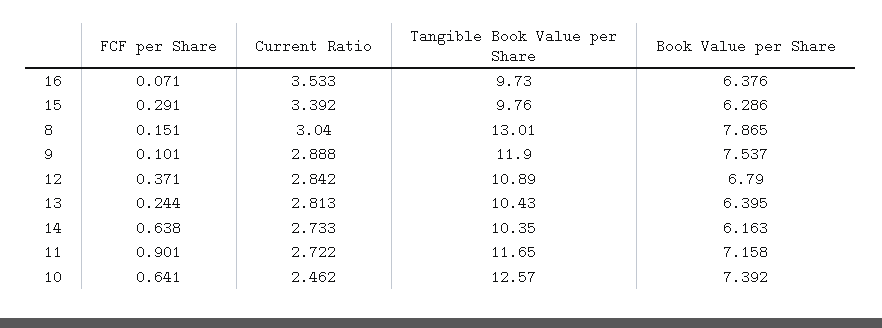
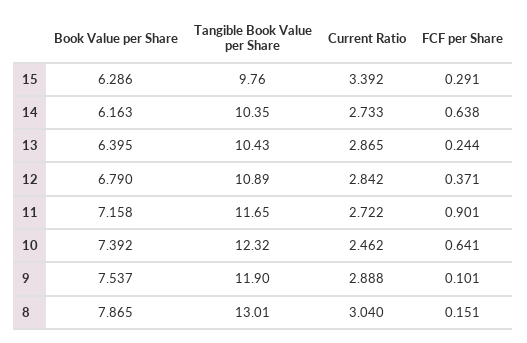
FCF per Share, 16: 0.071 -> none
Current Ratio, 16: 3.533 -> none
Tangible Book Value per Share, 16: 9.73 -> none
Book Value per Share, 16: 6.376 -> none
Current Ratio, 13: 2.813 -> 2.865
Tangible Book Value per Share, 10: 12.57 -> 12.32

